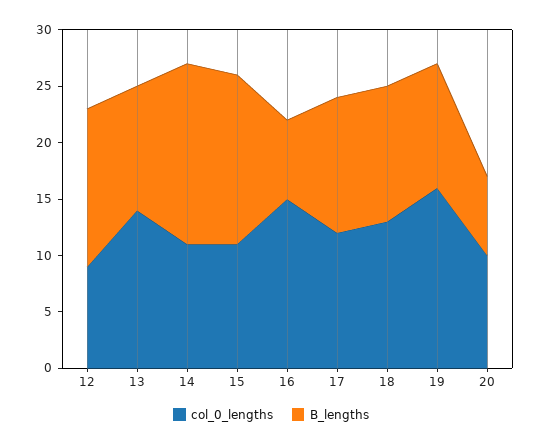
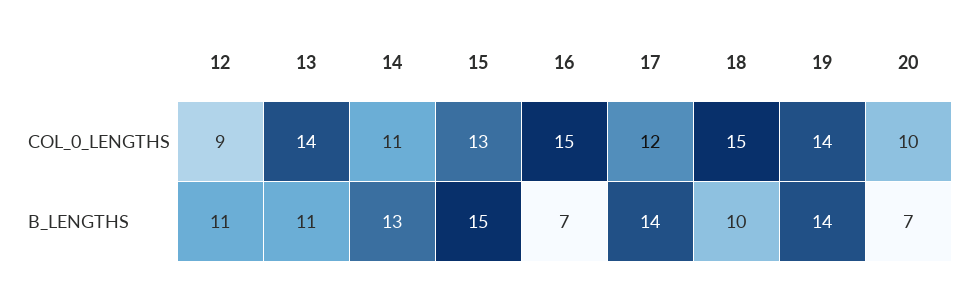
B_lengths, 12: 14 -> 11
B_lengths, 14: 16 -> 13
col_0_lengths, 15: 11 -> 13
B_lengths, 17: 12 -> 14
col_0_lengths, 18: 13 -> 15
B_lengths, 18: 12 -> 10
col_0_lengths, 19: 16 -> 14
B_lengths, 19: 11 -> 14

